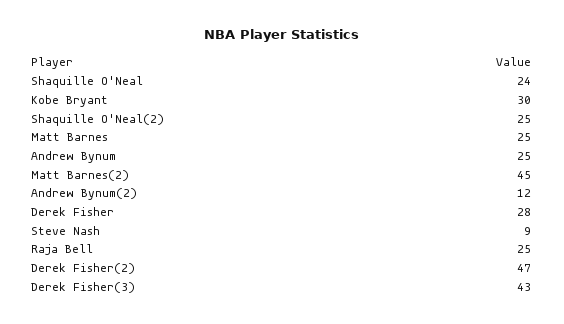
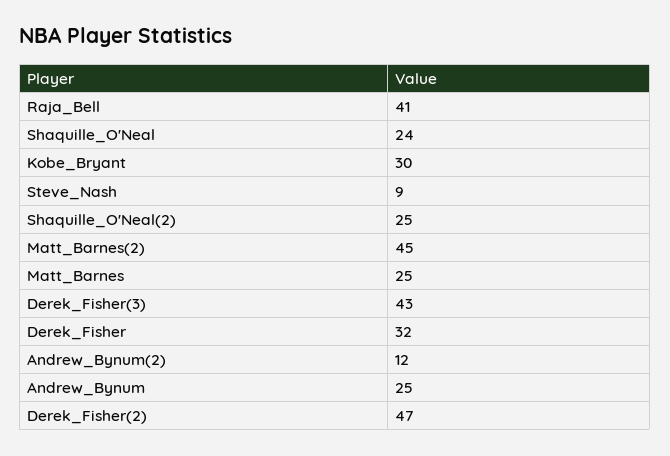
Derek Fisher: 28 -> 32
Raja Bell: 25 -> 41

